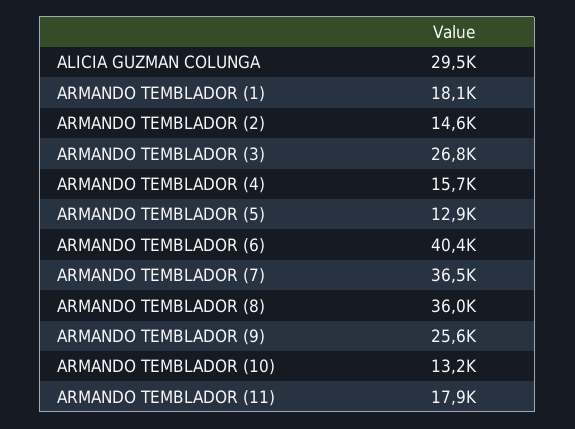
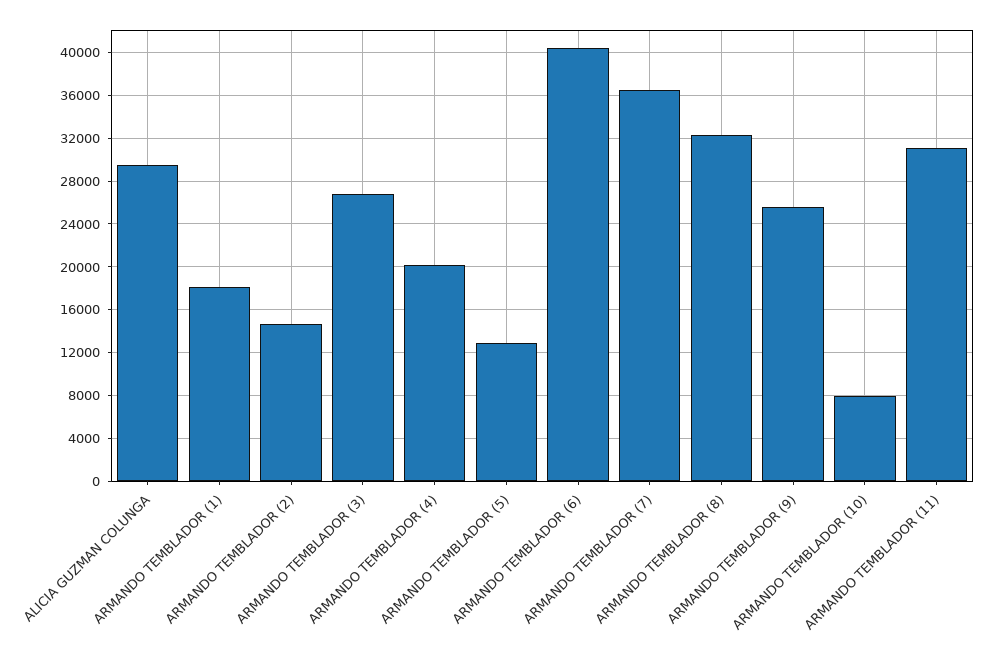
ARMANDO TEMBLADOR (4): 15700 -> 20000
ARMANDO TEMBLADOR (8): 36000 -> 32000
ARMANDO TEMBLADOR (10): 13200 -> 8000
ARMANDO TEMBLADOR (11): 17900 -> 31000

